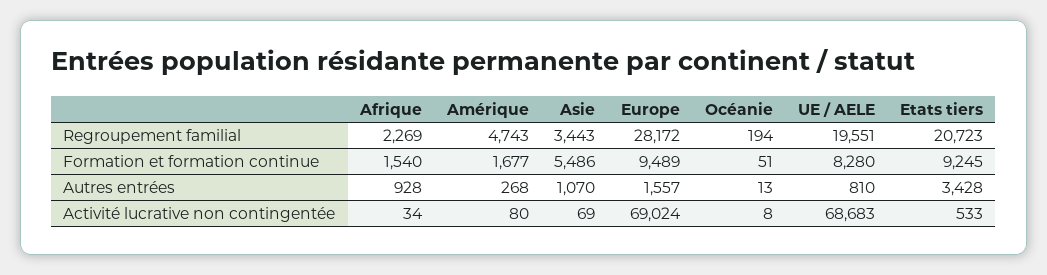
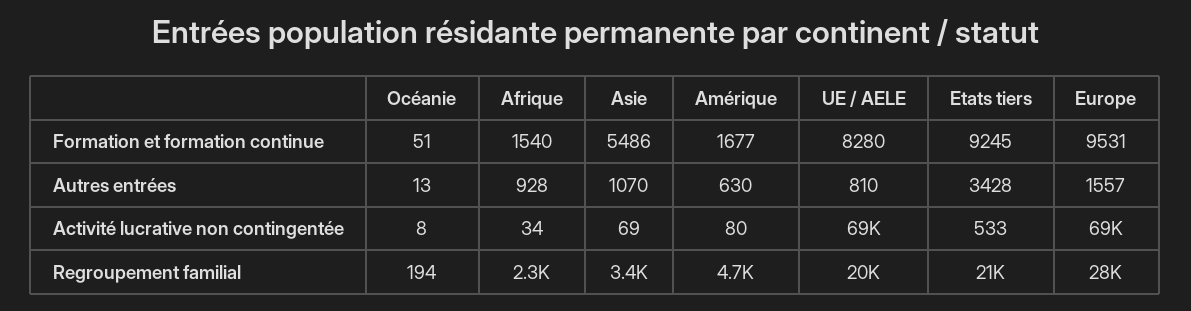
Europe, Formation et formation continue: 9489 -> 9531
Amérique, Autres entrées: 268 -> 630

